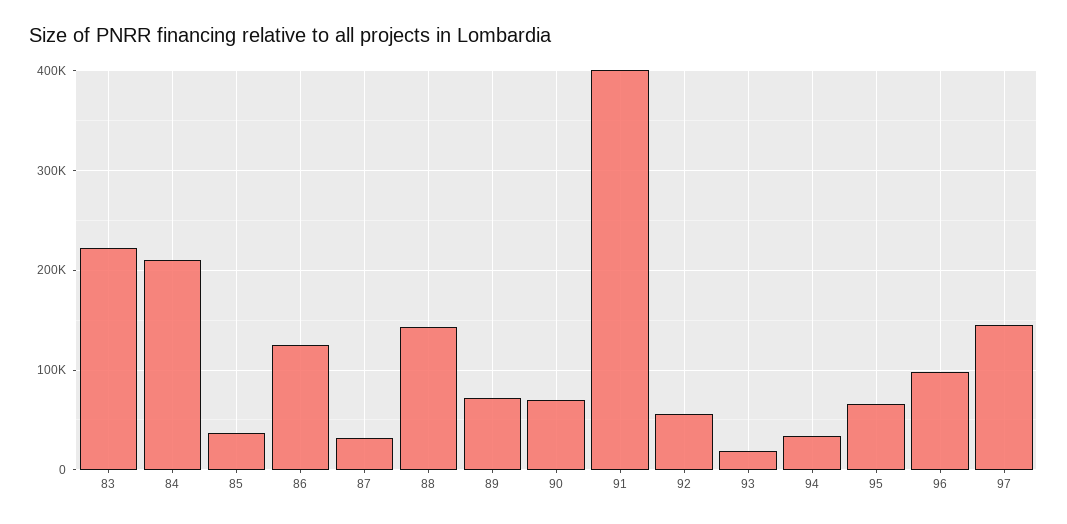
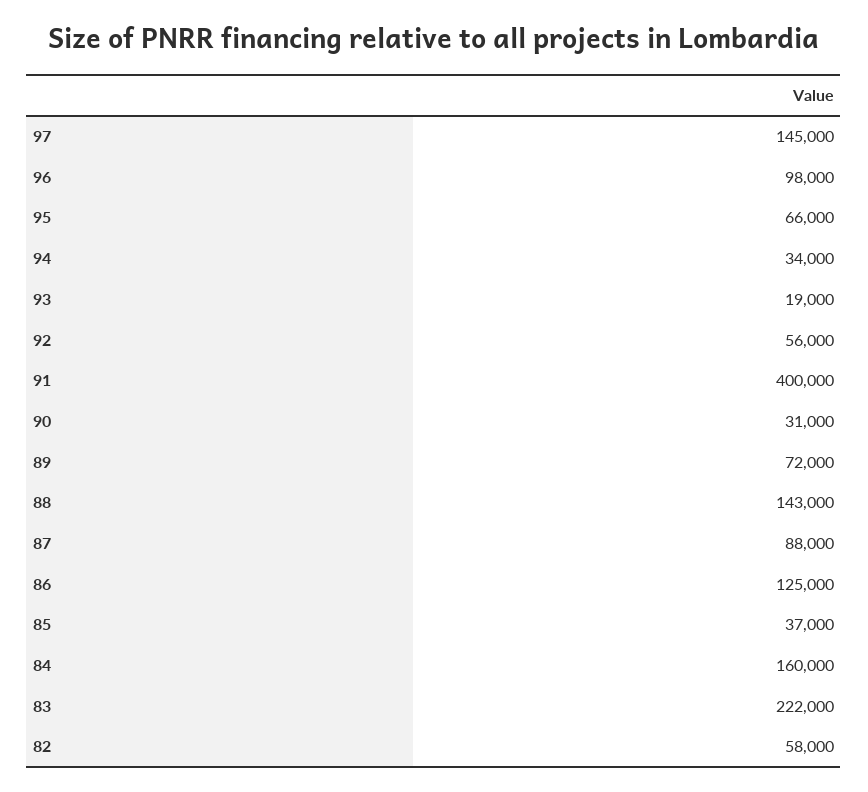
84: 210000 -> 160000
87: 30000 -> 88000
90: 70000 -> 31000
82: none -> 58000

